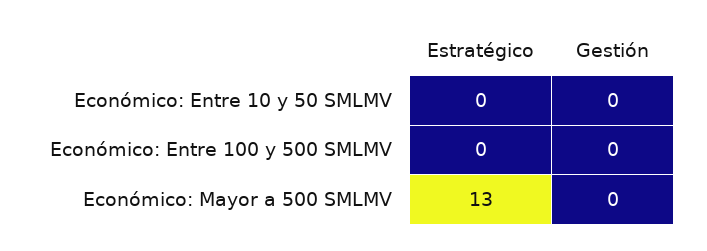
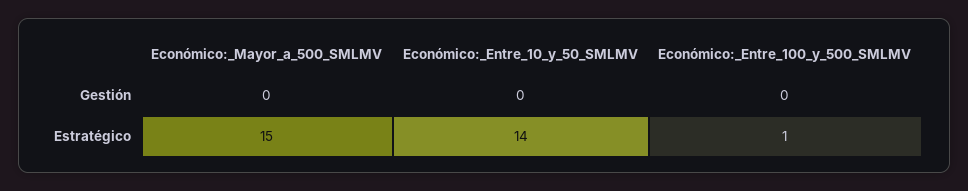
Estratégico, Económico: Entre 10 y 50 SMLMV: 0 -> 14
Estratégico, Económico: Entre 100 y 500 SMLMV: 0 -> 1
Estratégico, Económico: Mayor a 500 SMLMV: 13 -> 15

